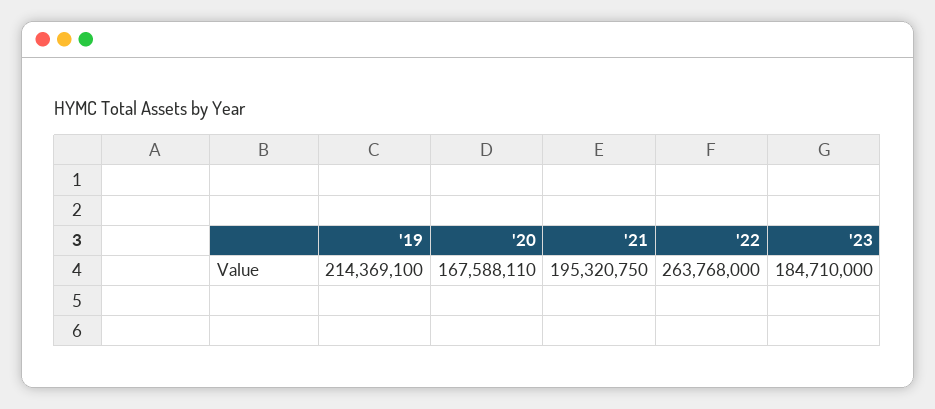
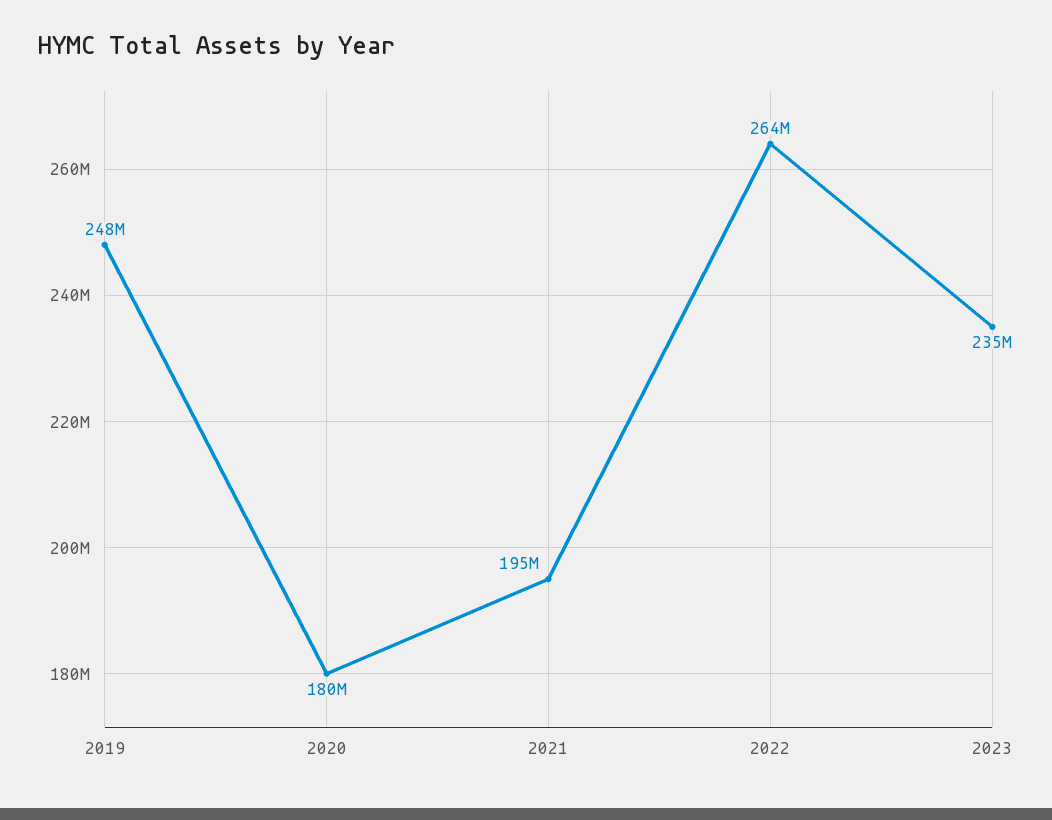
'19: 214369100 -> 248000000
'20: 167588110 -> 180000000
'23: 184710000 -> 235000000

